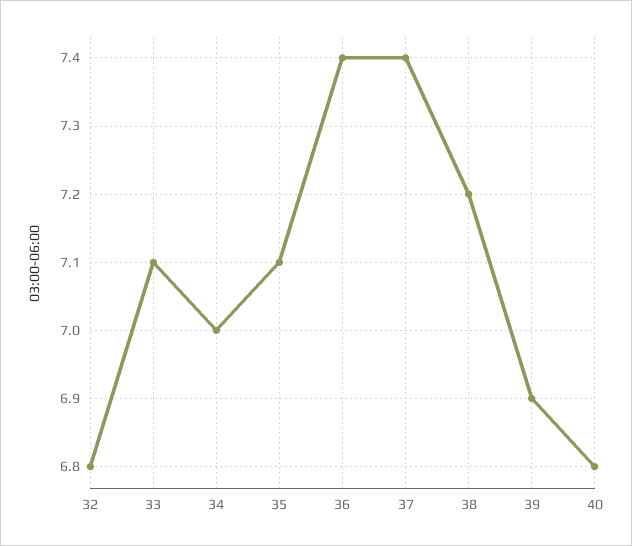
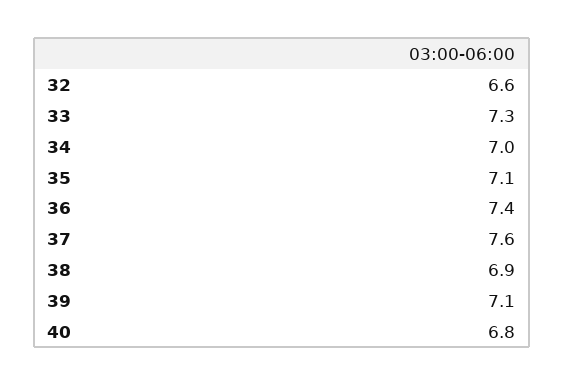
32: 6.8 -> 6.6
33: 7.1 -> 7.3
37: 7.4 -> 7.6
38: 7.2 -> 6.9
39: 6.9 -> 7.1

